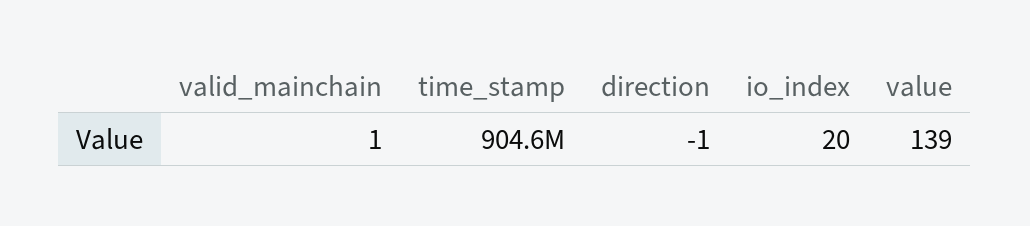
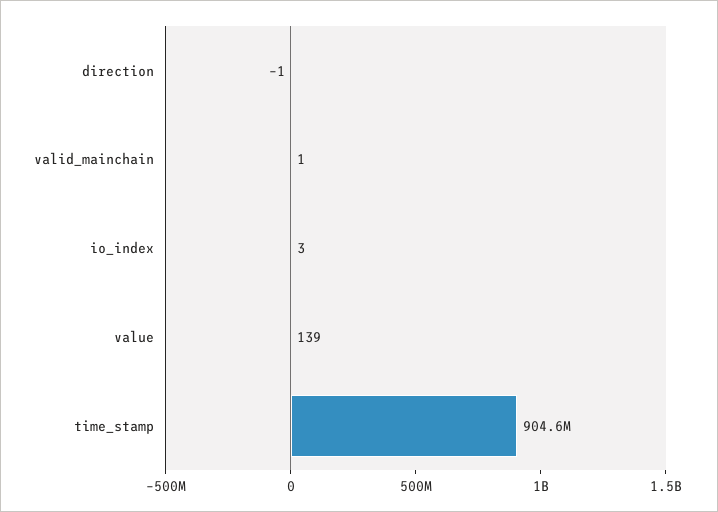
io_index: 20 -> 3

